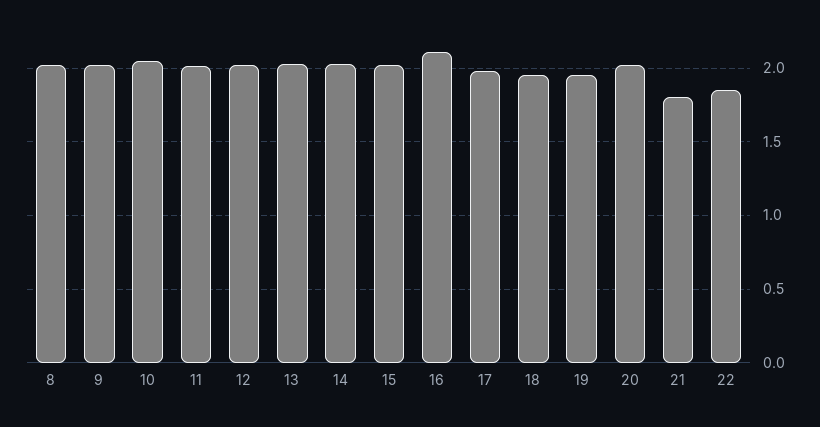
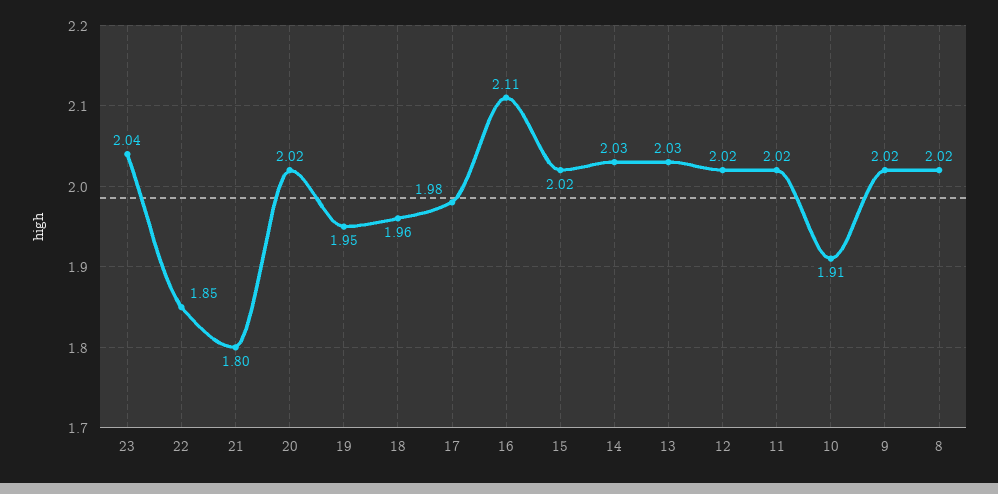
10: 2.05 -> 1.91
23: none -> 2.04

